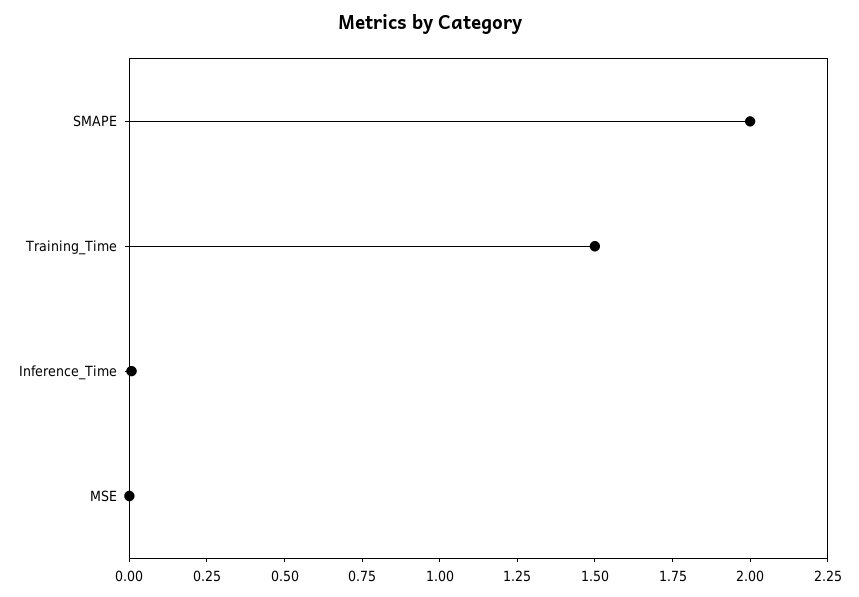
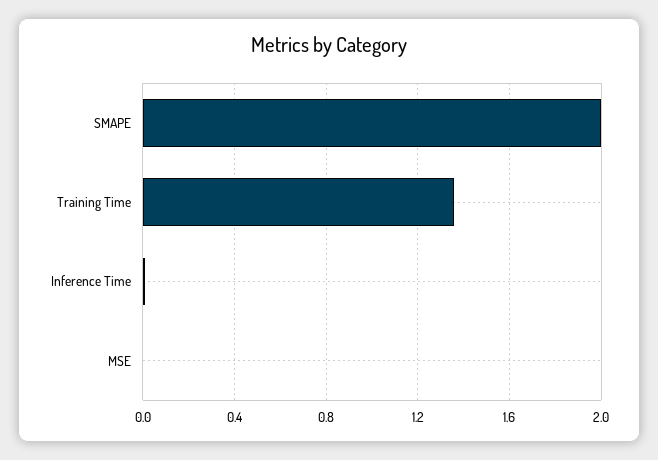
Training_Time: 1.5 -> 1.35

